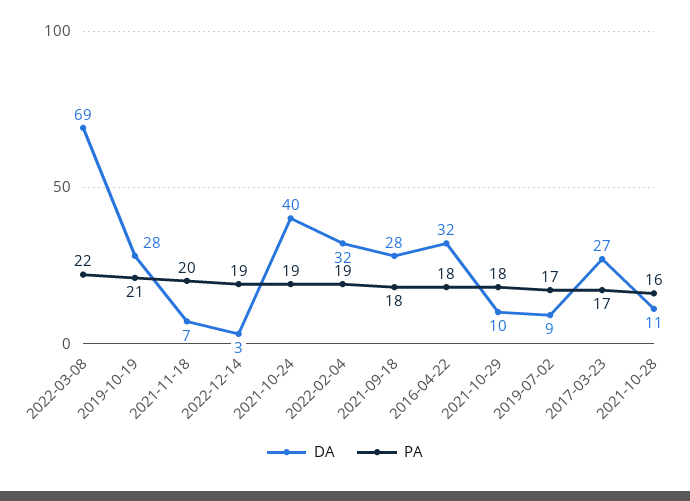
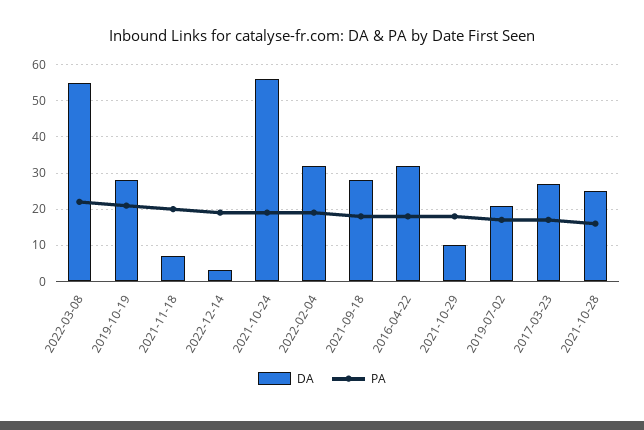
DA, 2022-03-08: 69 -> 55
DA, 2021-10-24: 40 -> 55
DA, 2019-07-02: 9 -> 20
DA, 2021-10-28: 11 -> 25

